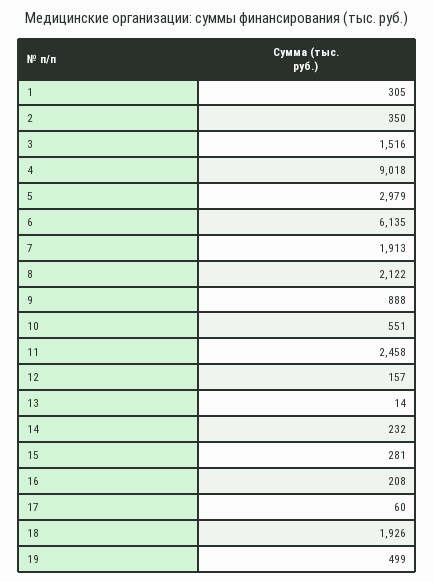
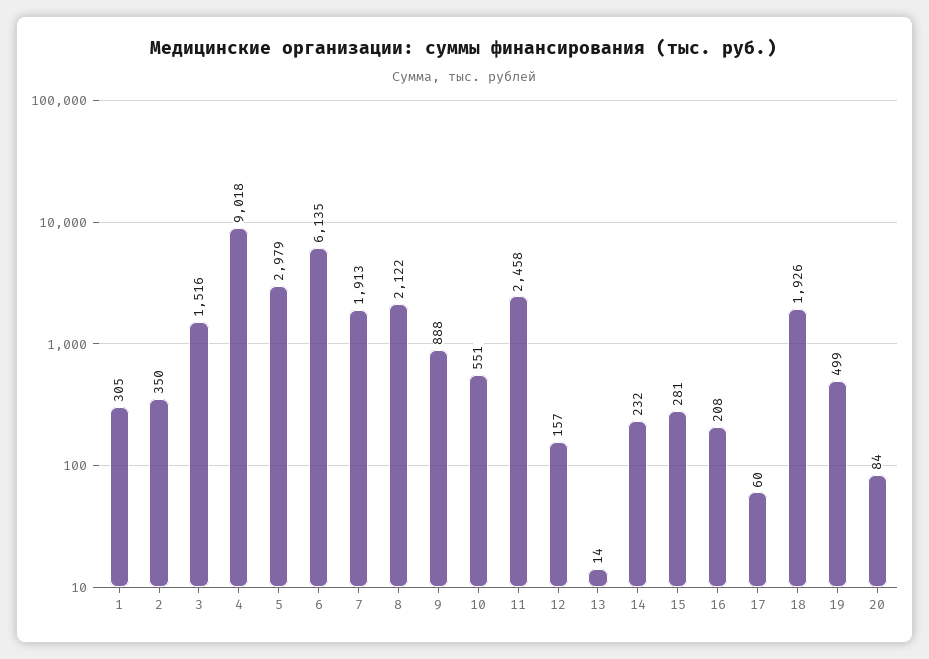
20: none -> 84

